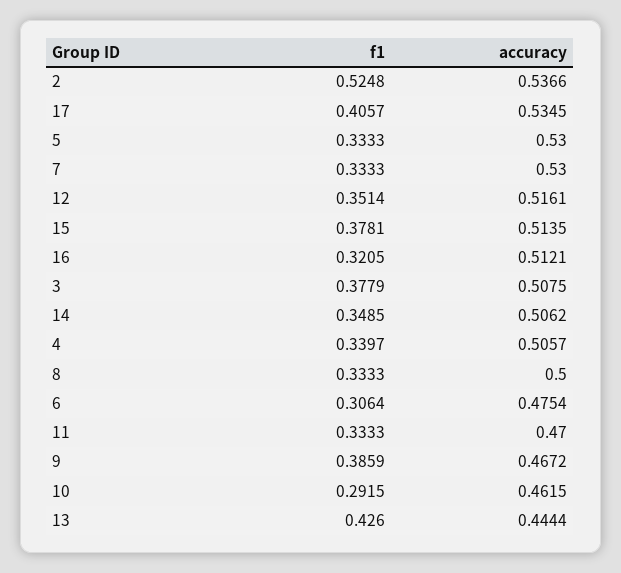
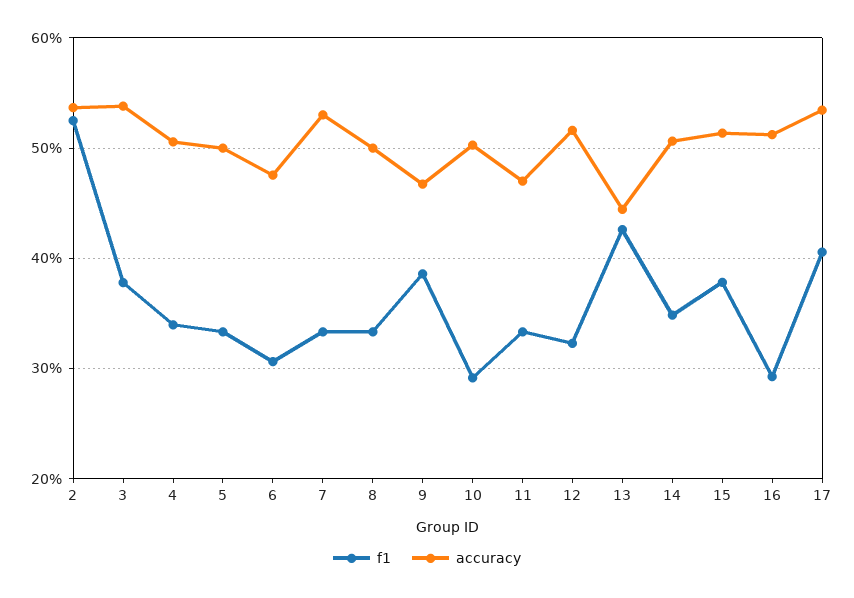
accuracy, 5: 0.53 -> 0.5
f1, 12: 0.3514 -> 0.32
f1, 16: 0.3205 -> 0.29
accuracy, 3: 0.5075 -> 0.54
accuracy, 10: 0.4615 -> 0.5

